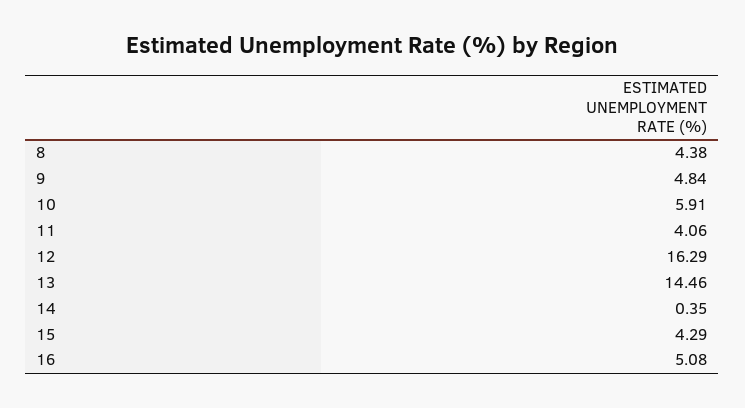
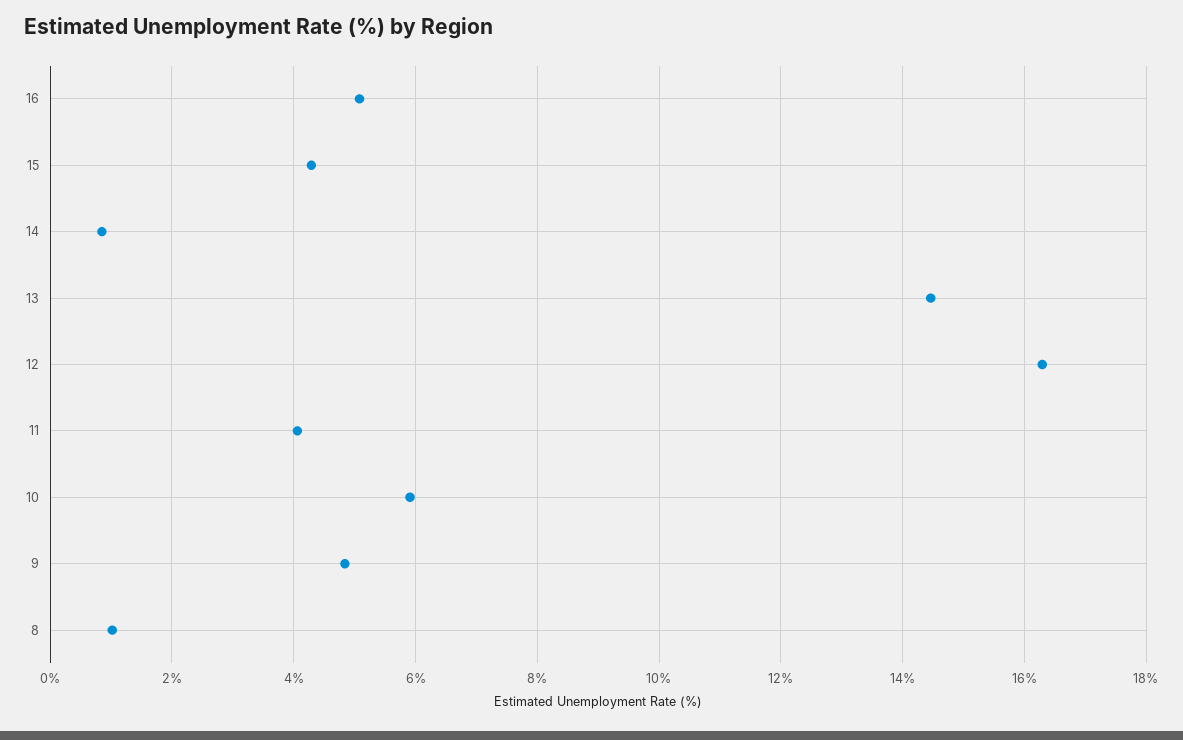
8: 4.38 -> 1
14: 0.35 -> 0.8

